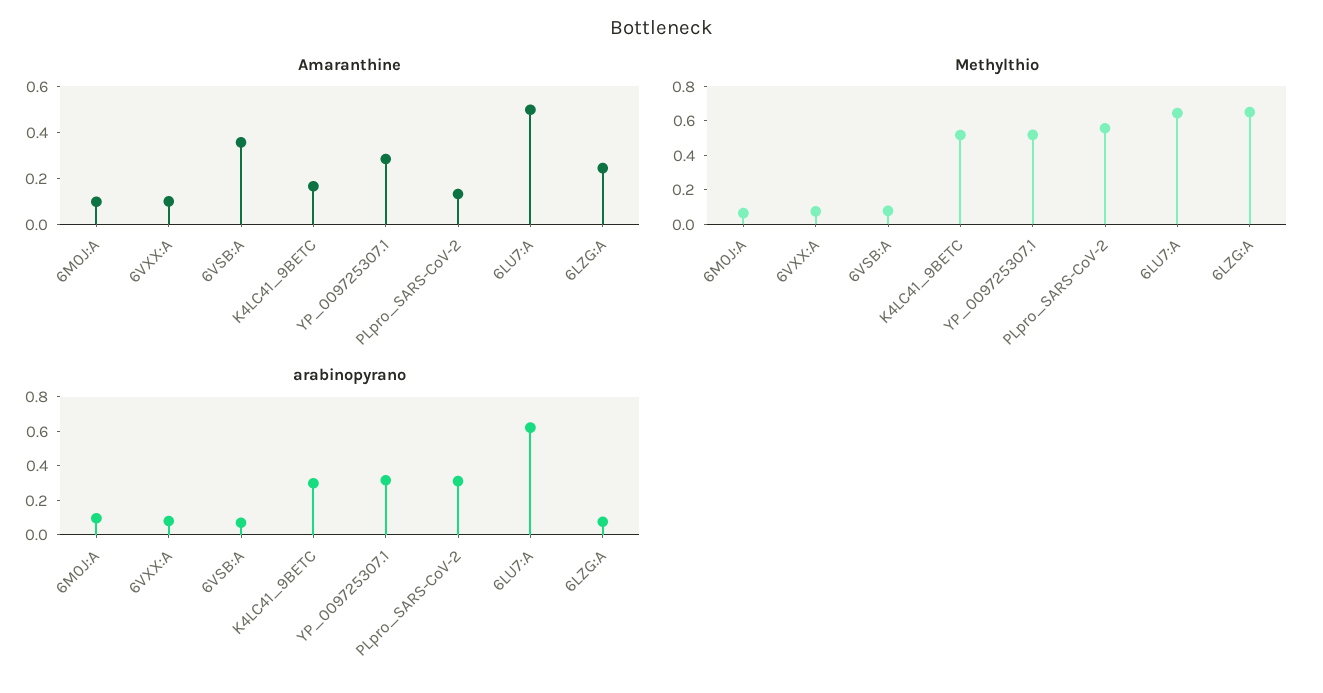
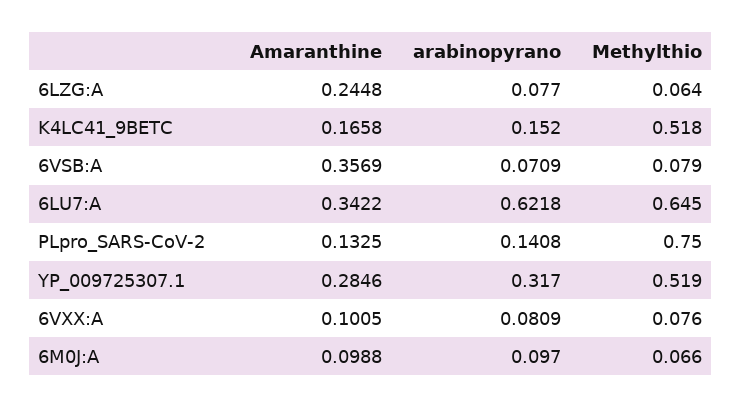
Amaranthine, 6LU7:A: 0.5 -> 0.3422
Methylthio, PLpro_SARS-CoV-2: 0.55 -> 0.75
Methylthio, 6LZG:A: 0.65 -> 0.064
arabinopyrano, K4LC41_9BETC: 0.3 -> 0.152
arabinopyrano, PLpro_SARS-CoV-2: 0.3 -> 0.1408

